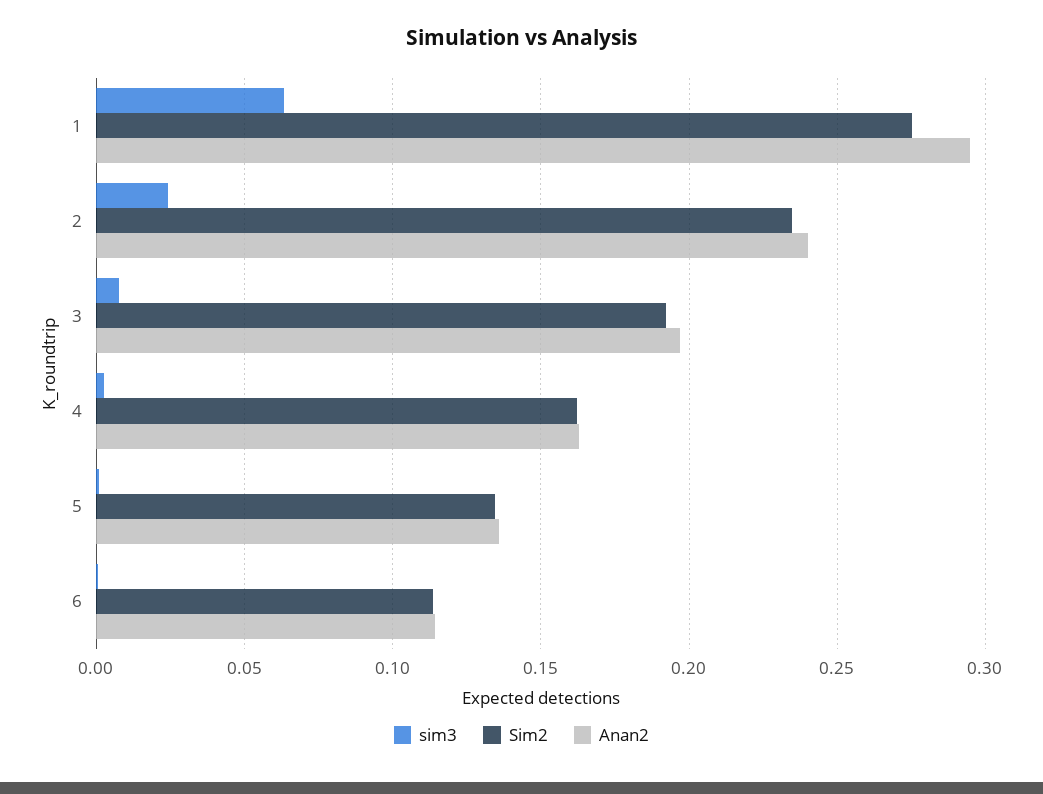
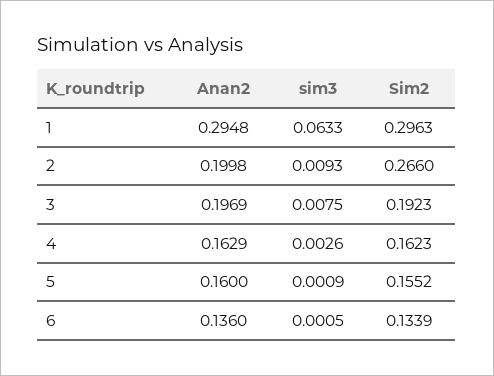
Sim2, 1: 0.275 -> 0.2963
sim3, 2: 0.025 -> 0.0093
Sim2, 2: 0.235 -> 0.266
Anan2, 2: 0.24 -> 0.1998
Sim2, 5: 0.135 -> 0.1552
Anan2, 5: 0.135 -> 0.16
Sim2, 6: 0.115 -> 0.1339
Anan2, 6: 0.115 -> 0.136

